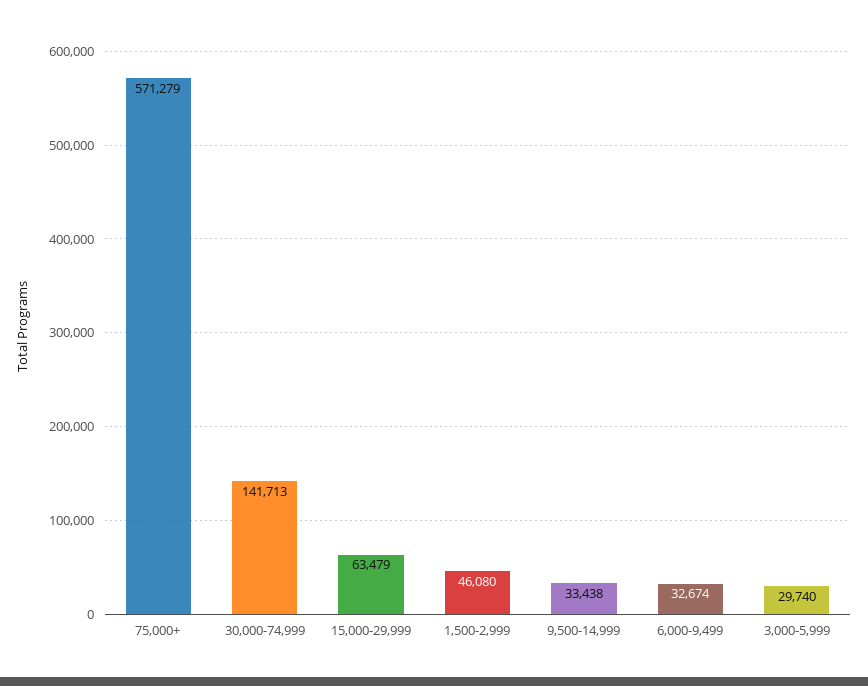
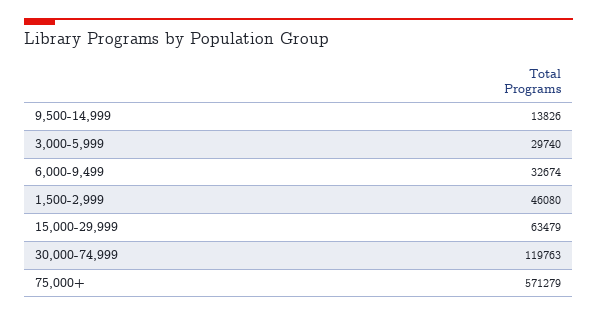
30,000-74,999: 141713 -> 119763
9,500-14,999: 33438 -> 13826

